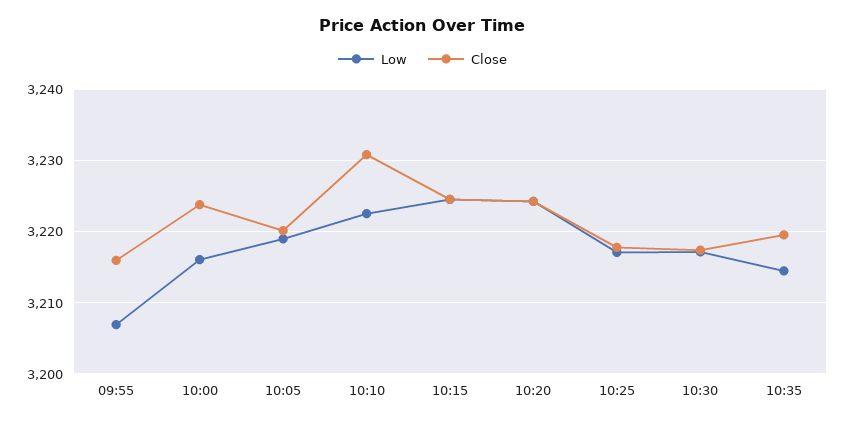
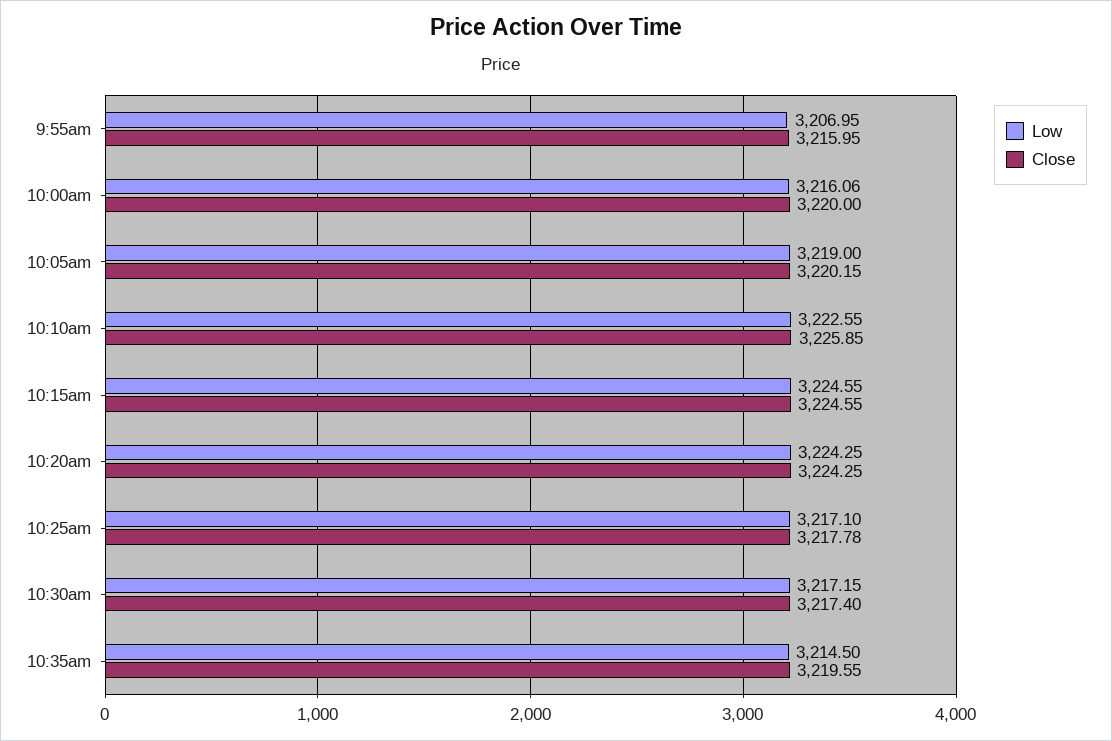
Close, 10:00: 3224 -> 3220
Close, 10:10: 3231 -> 3225.85

